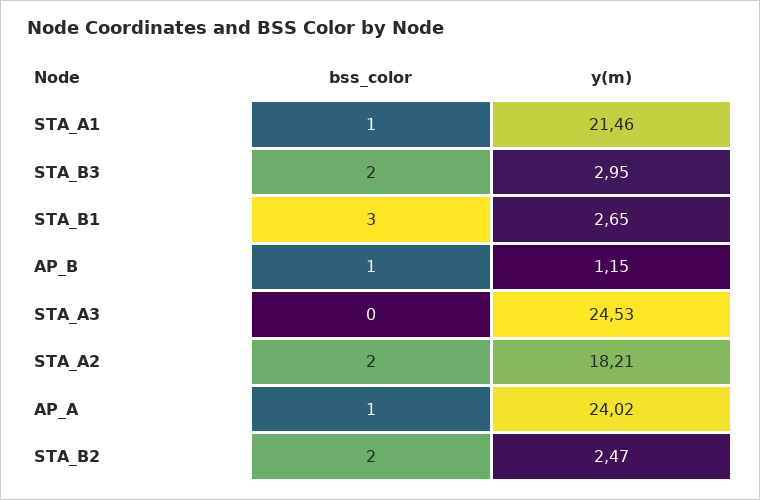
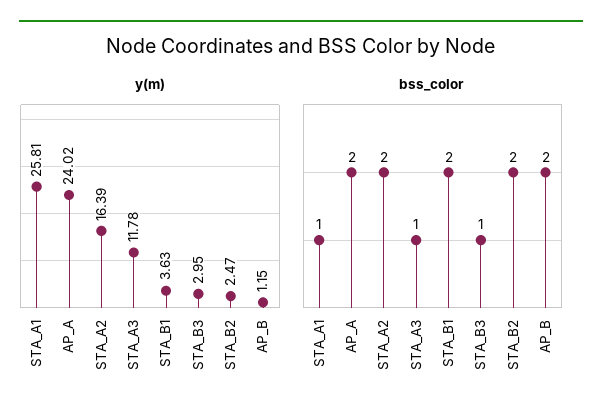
y(m), STA_A1: 21.46 -> 25.81
bss_color, STA_B3: 2 -> 1
bss_color, STA_B1: 3 -> 2
y(m), STA_B1: 2.65 -> 3.63
bss_color, AP_B: 1 -> 2
bss_color, STA_A3: 0 -> 1
y(m), STA_A3: 24.53 -> 11.78
y(m), STA_A2: 18.21 -> 16.39
bss_color, AP_A: 1 -> 2

